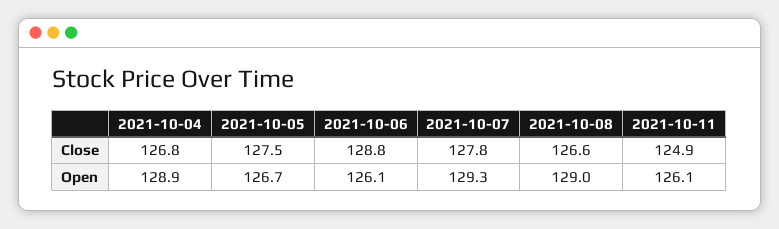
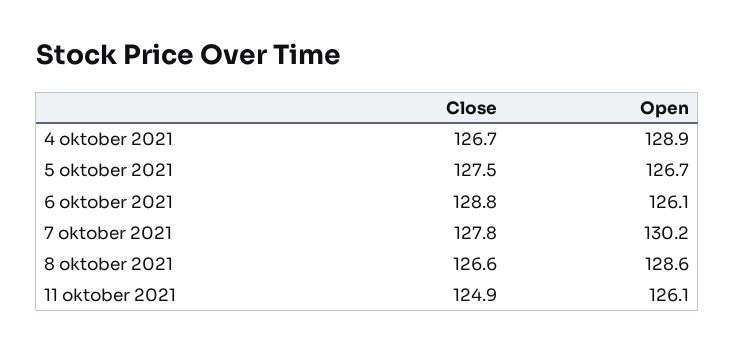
2021-10-04, Close: 126.8 -> 126.7
2021-10-07, Open: 129.3 -> 130.2
2021-10-08, Open: 129 -> 128.6

